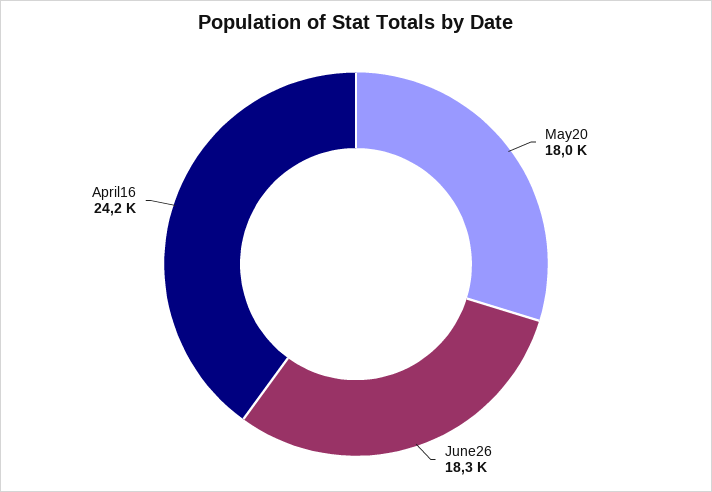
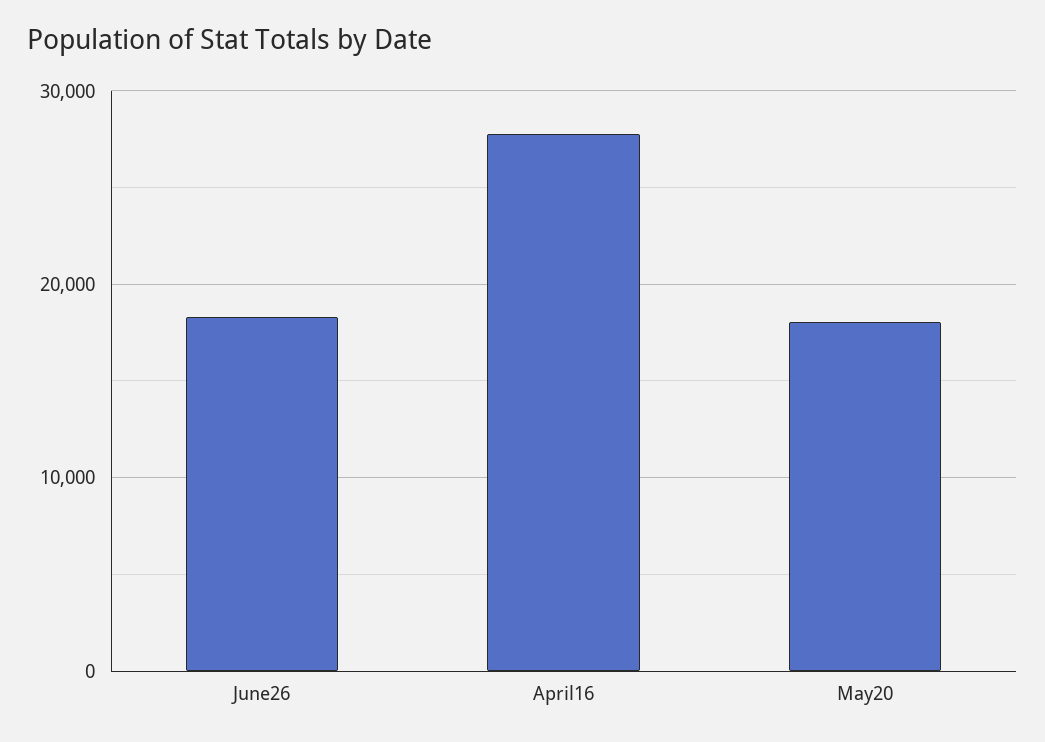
April16: 24200 -> 28000

